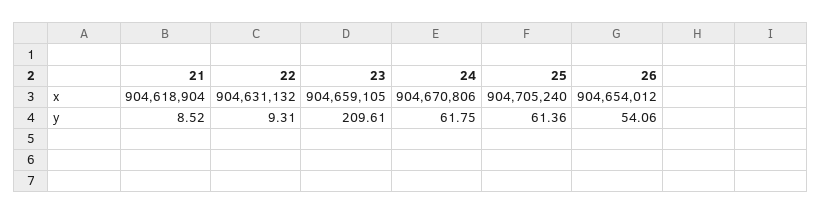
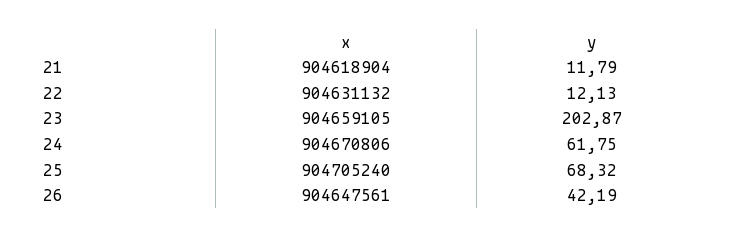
26, x: 904654012 -> 904647561
21, y: 8.52 -> 11.79
22, y: 9.31 -> 12.13
23, y: 209.61 -> 202.87
25, y: 61.36 -> 68.32
26, y: 54.06 -> 42.19

